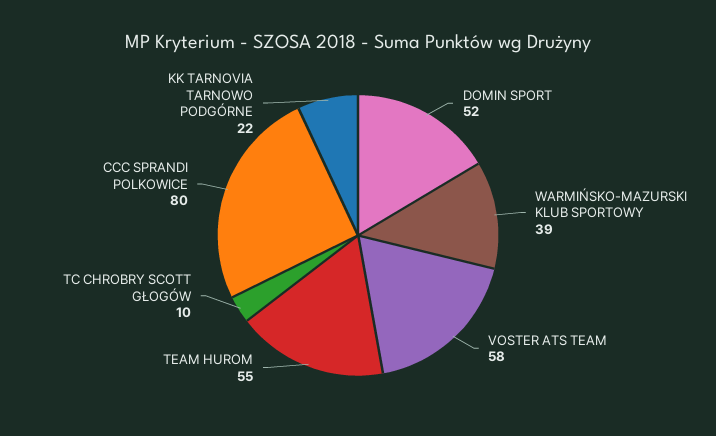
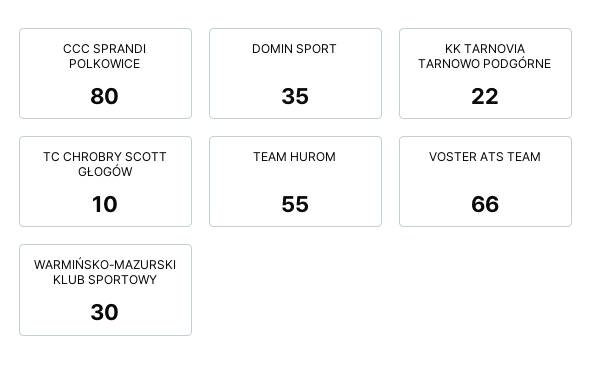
DOMIN SPORT: 52 -> 35
WARMIŃSKO-MAZURSKI KLUB SPORTOWY: 39 -> 30
VOSTER ATS TEAM: 58 -> 66

